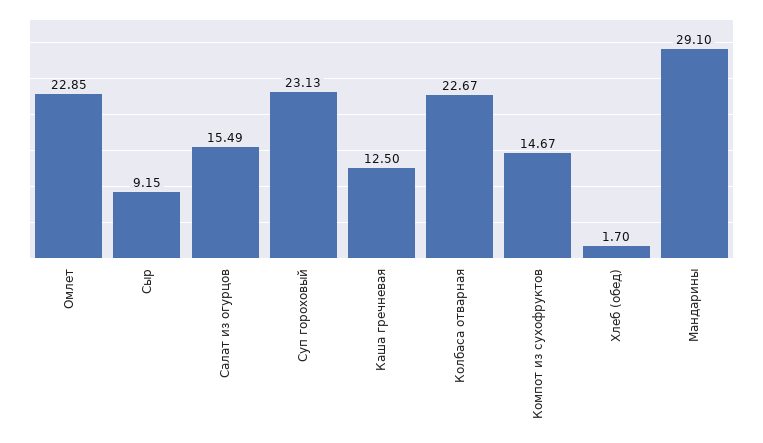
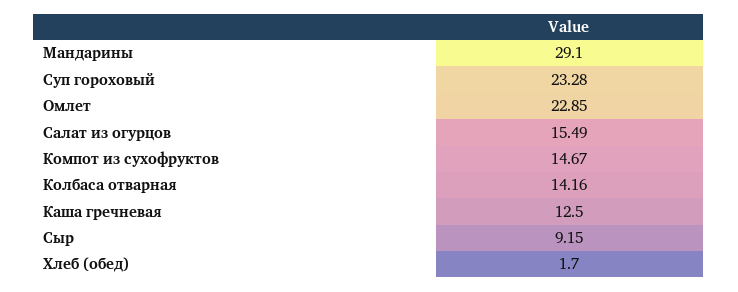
Суп гороховый: 23.13 -> 23.28
Колбаса отварная: 22.67 -> 14.16

